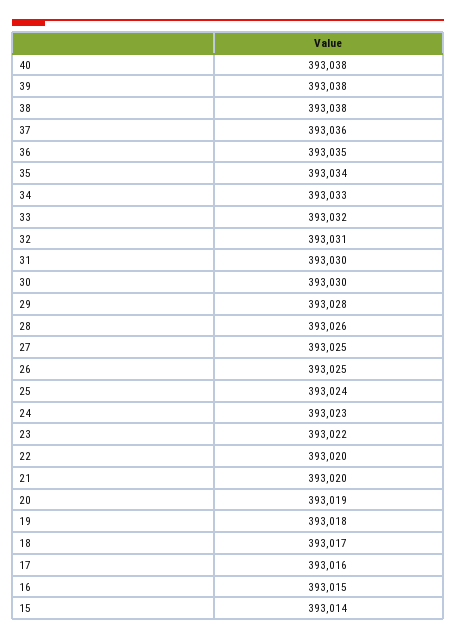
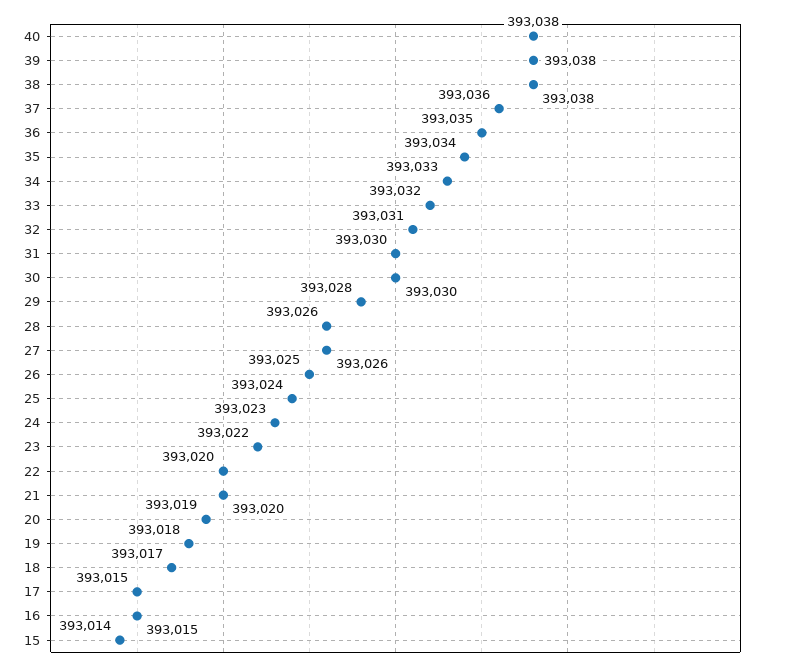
27: 393025 -> 393026
17: 393016 -> 393015

